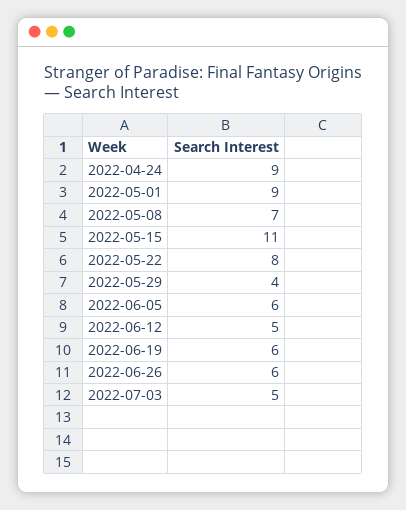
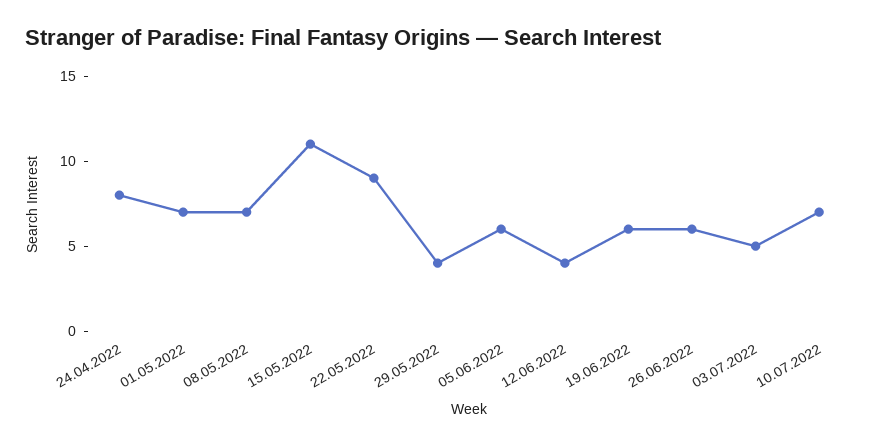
2022-04-24: 9 -> 8
2022-05-01: 9 -> 7
2022-05-22: 8 -> 9
2022-06-12: 5 -> 4
10.07.2022: none -> 7

